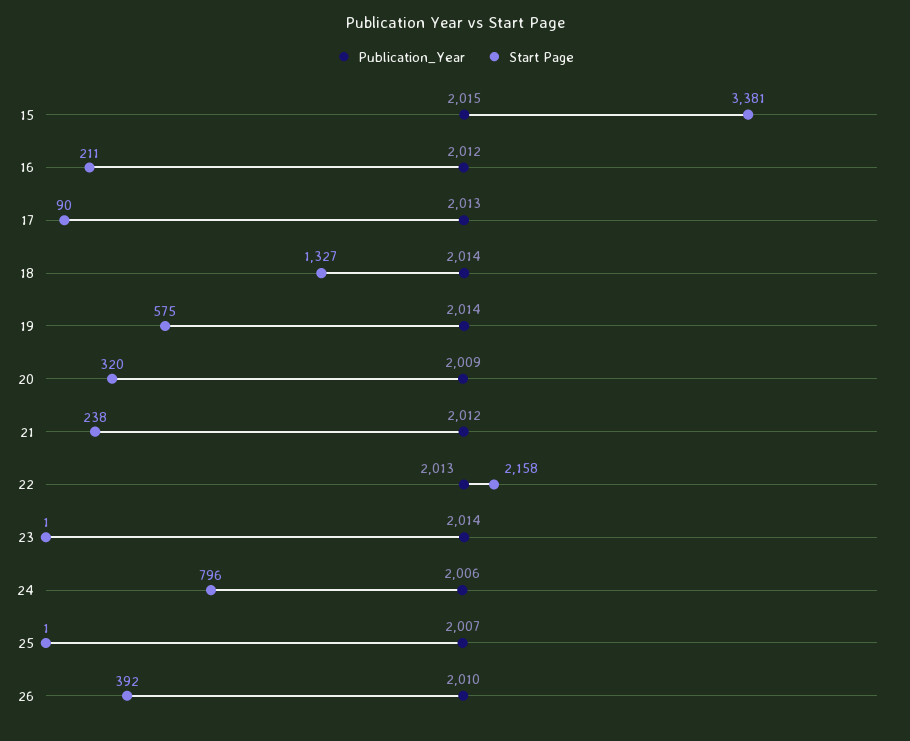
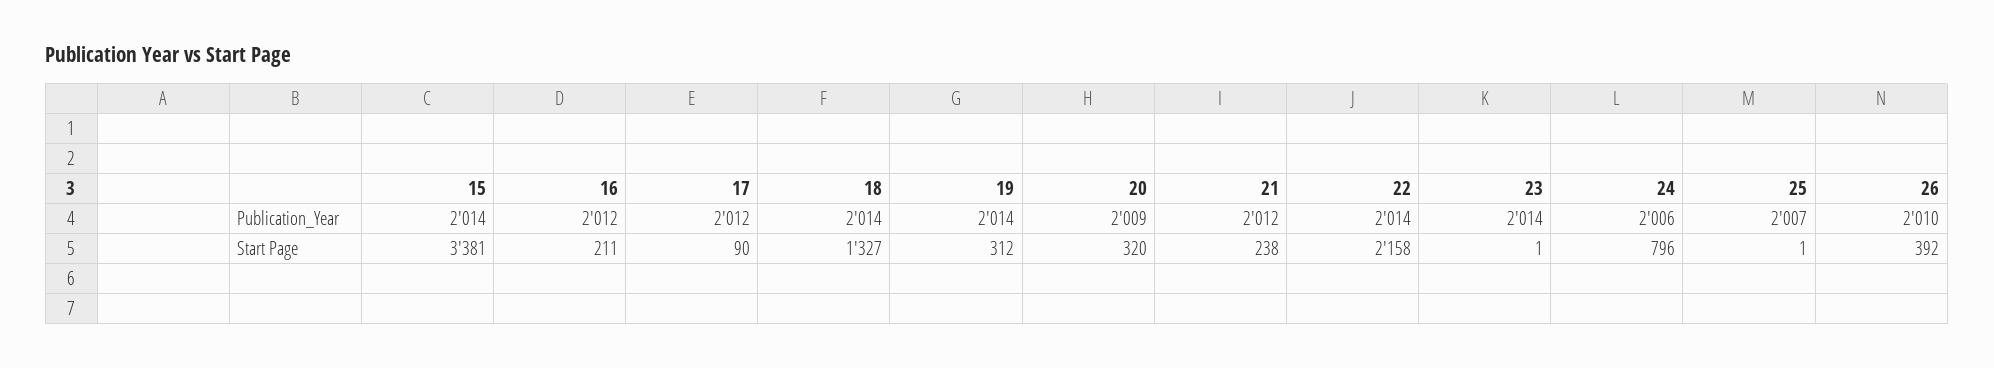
Publication_Year, 15: 2015 -> 2014
Publication_Year, 17: 2013 -> 2012
Start Page, 19: 575 -> 312
Publication_Year, 22: 2013 -> 2014

